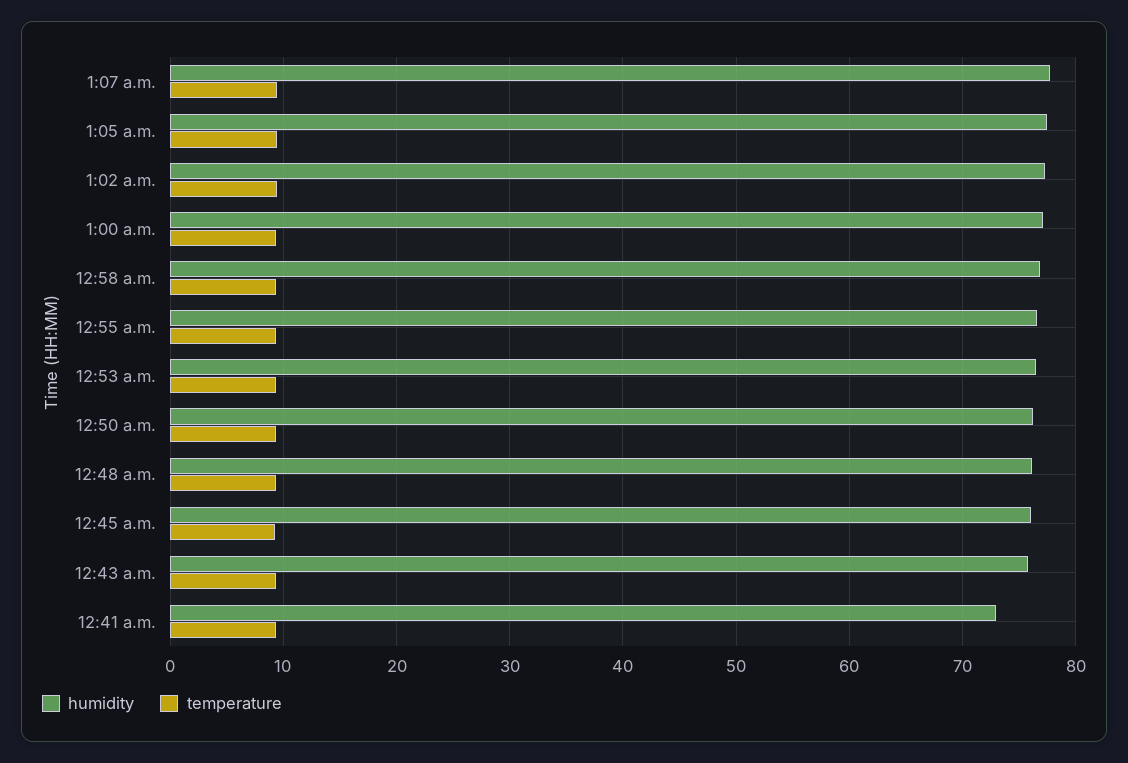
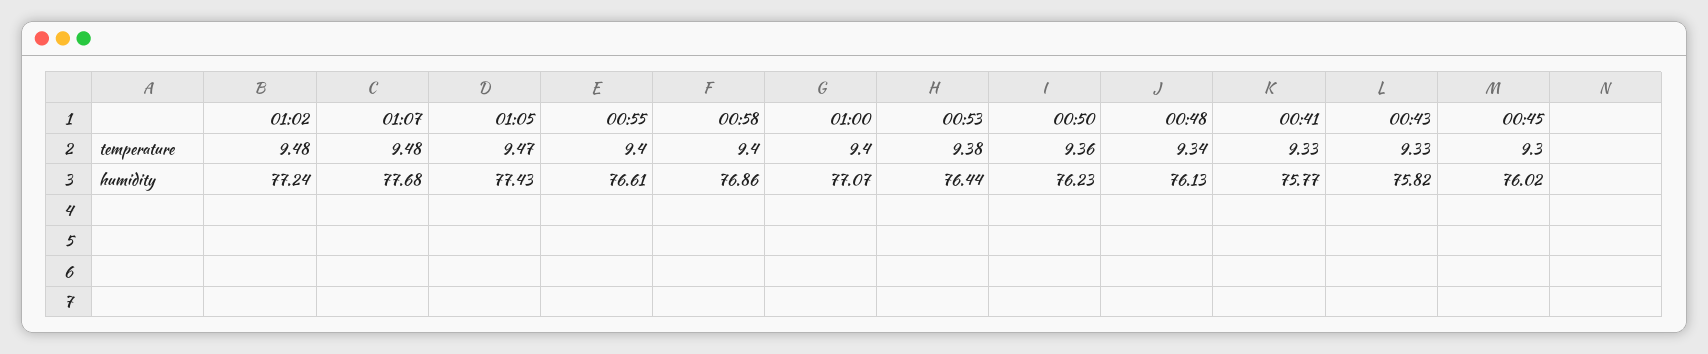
humidity, 12:41 a.m.: 73 -> 75.77

